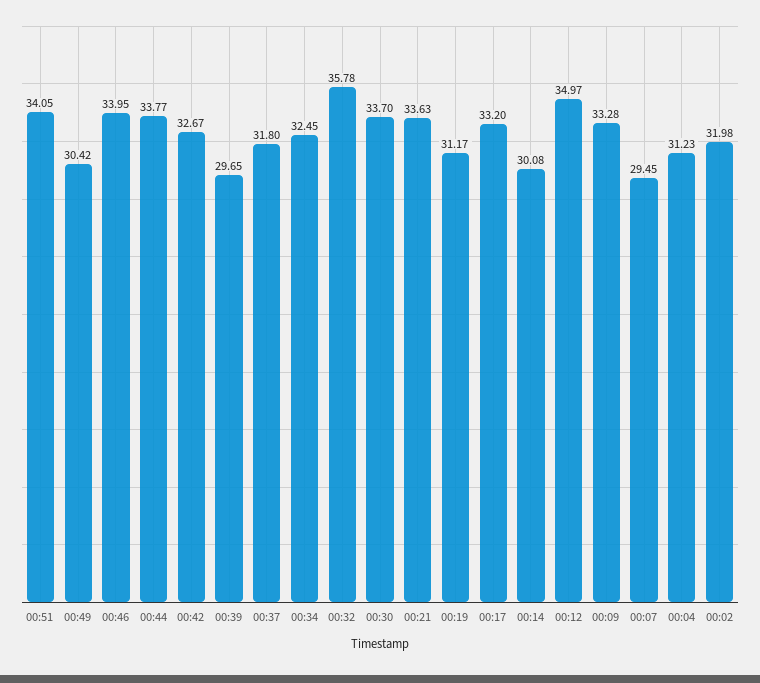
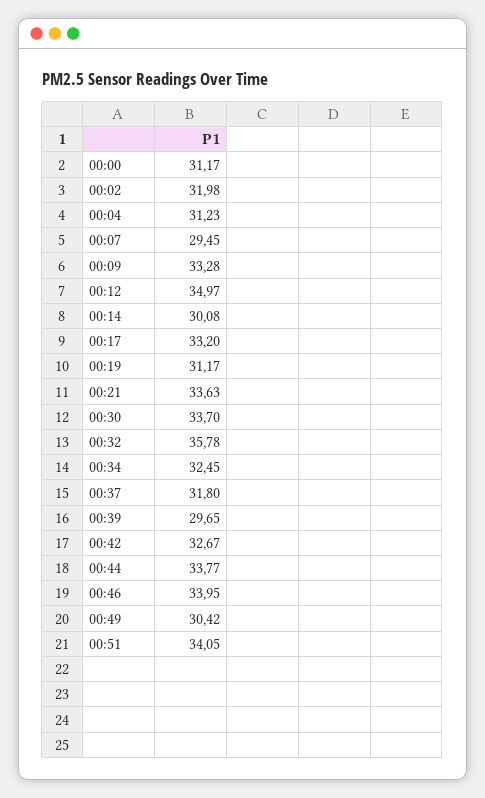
00:00: none -> 31.17

